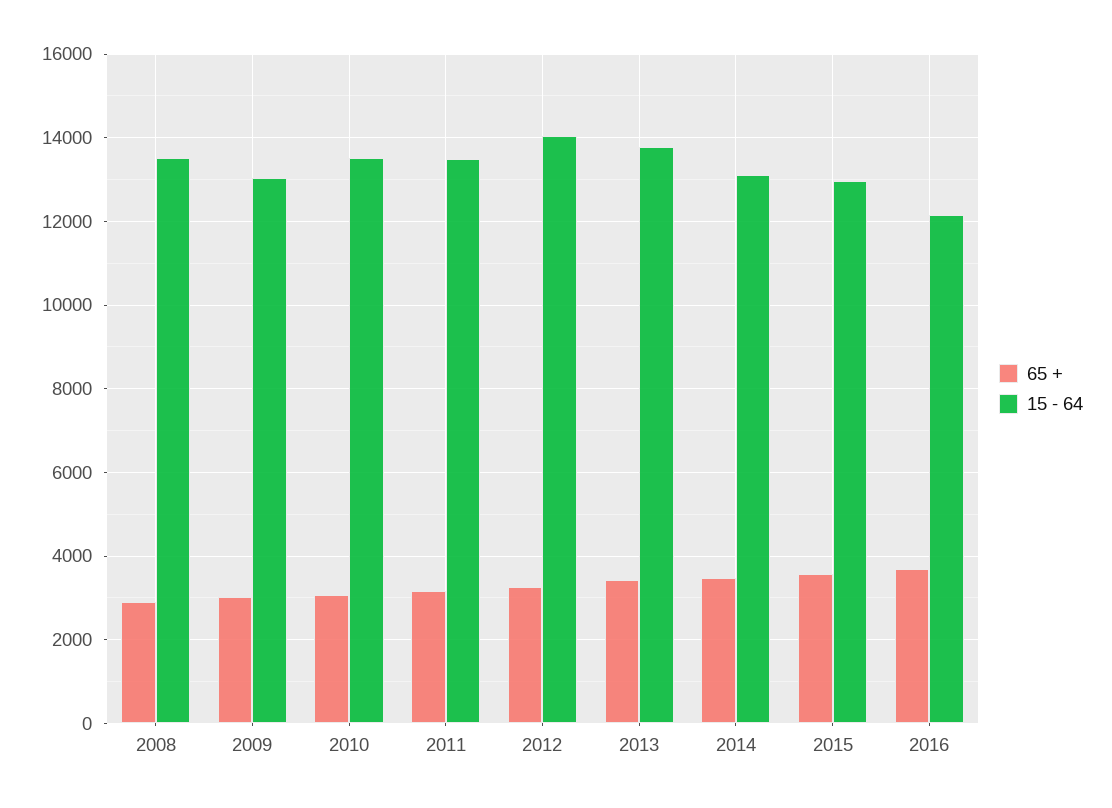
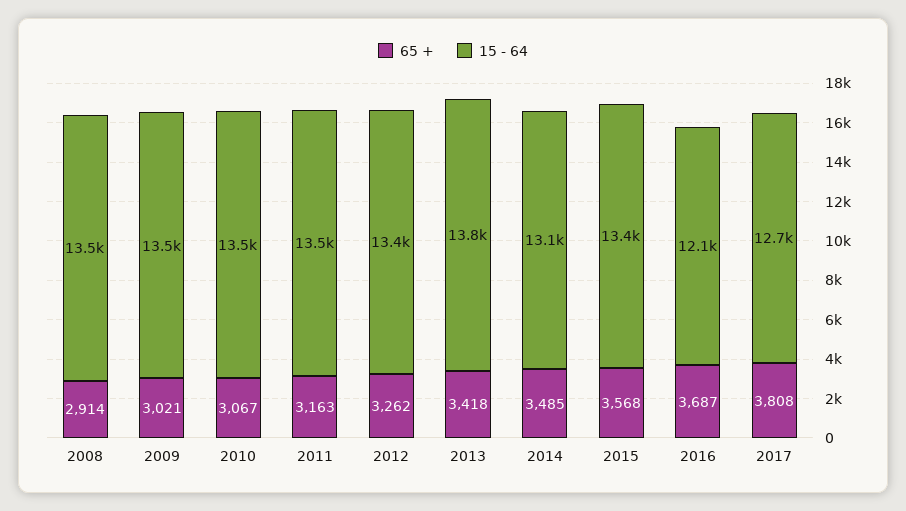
15 - 64, 2009: 13000 -> 13500
15 - 64, 2012: 14000 -> 13400
15 - 64, 2015: 13000 -> 13400
65 +, 2017: none -> 3808
15 - 64, 2017: none -> 12700

